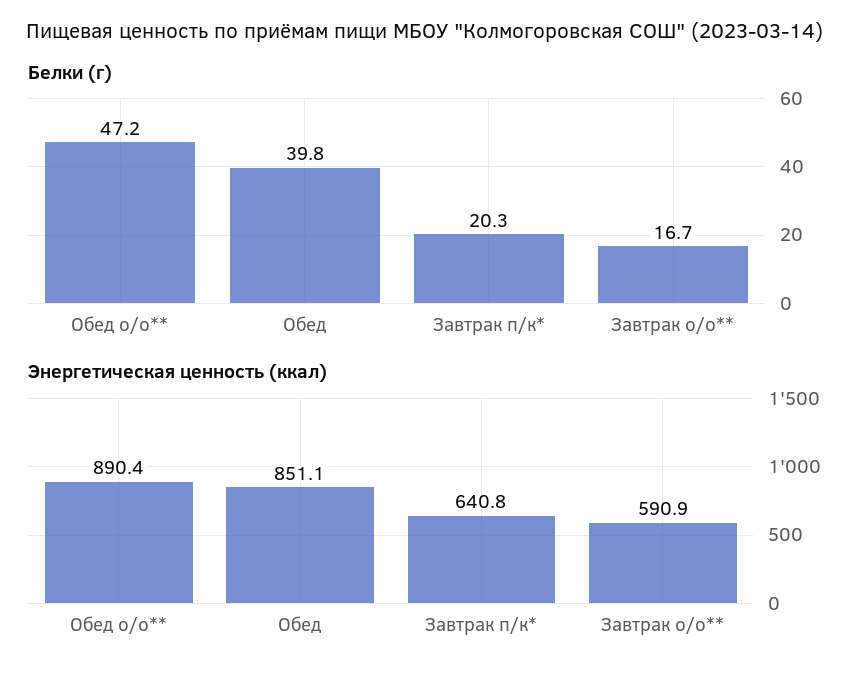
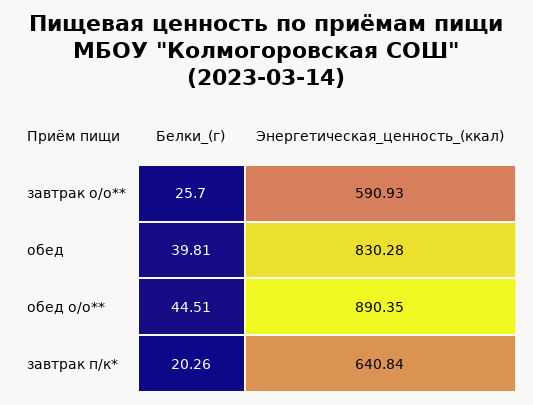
Белки (г), Обед о/о**: 47.2 -> 44.51
Белки (г), Завтрак о/о**: 16.7 -> 25.7
Энергетическая ценность (ккал), Обед: 851.1 -> 830.28

